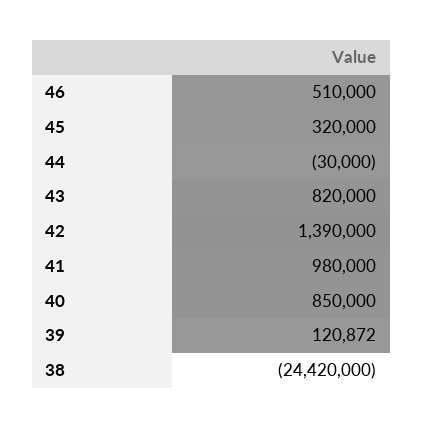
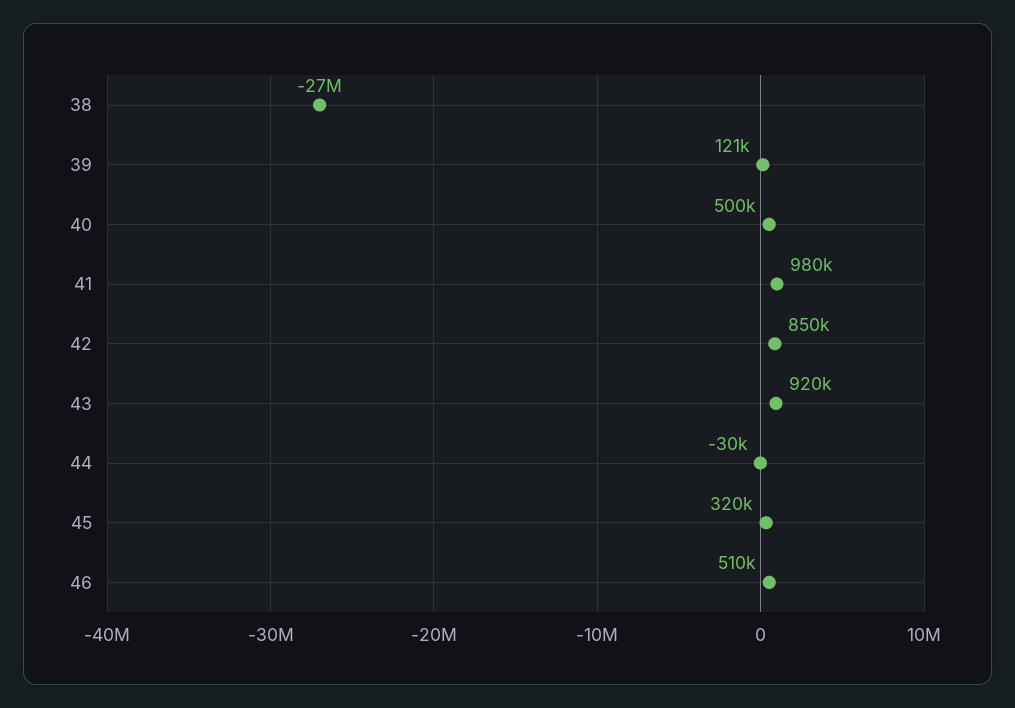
43: 820000 -> 920000
42: 1390000 -> 850000
40: 850000 -> 500000
38: -24420000 -> -27000000

